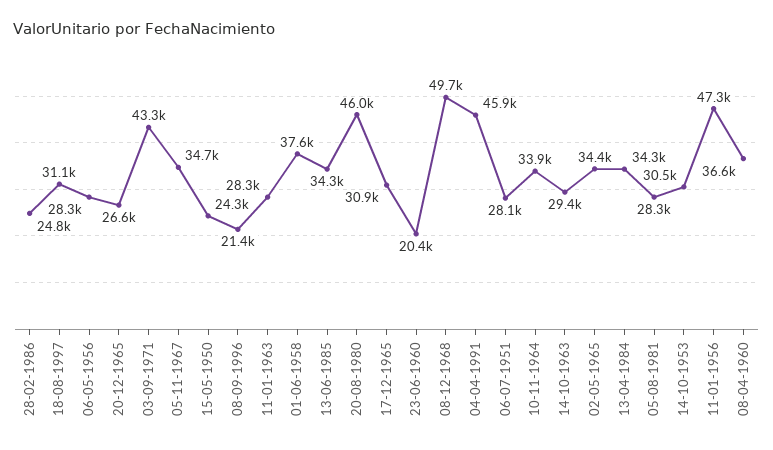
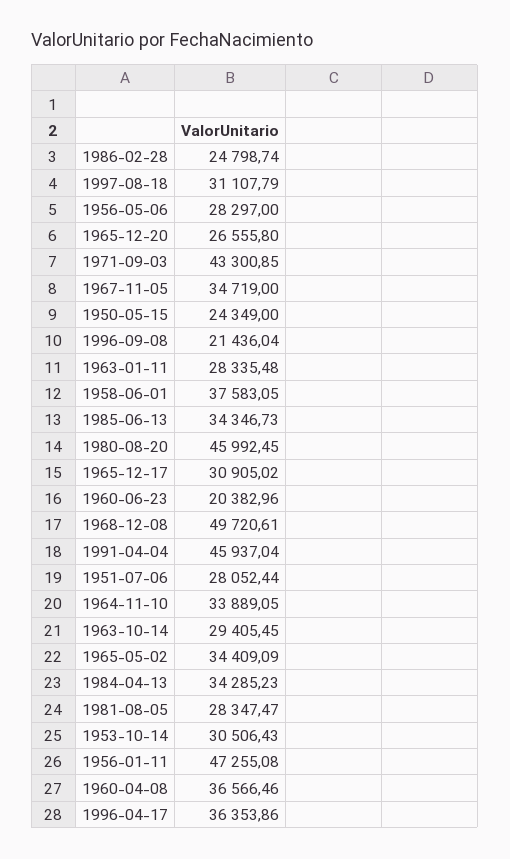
1996-04-17: none -> 36353.86

